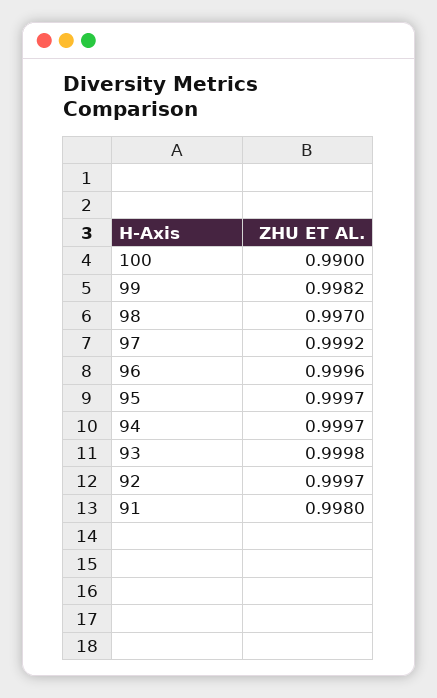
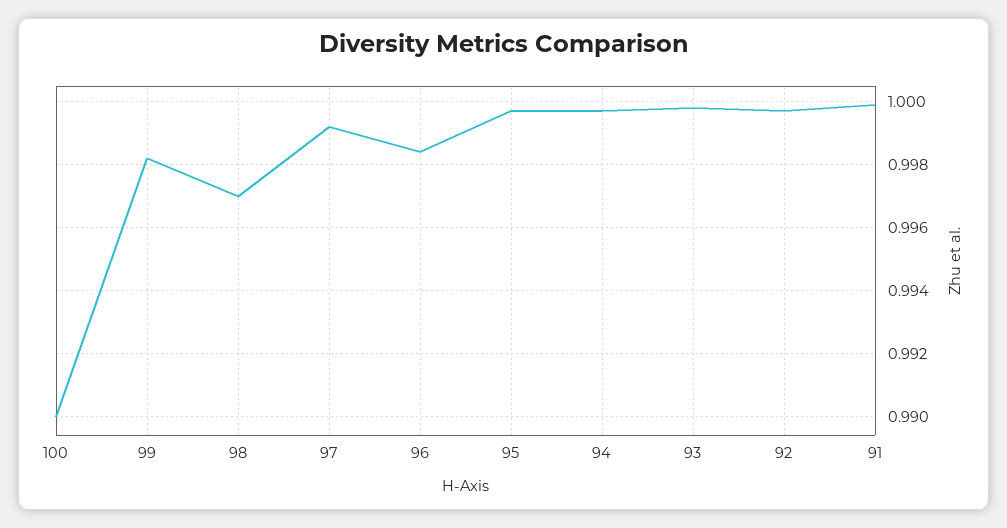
96: 0.9996 -> 0.9985
91: 0.998 -> 1

